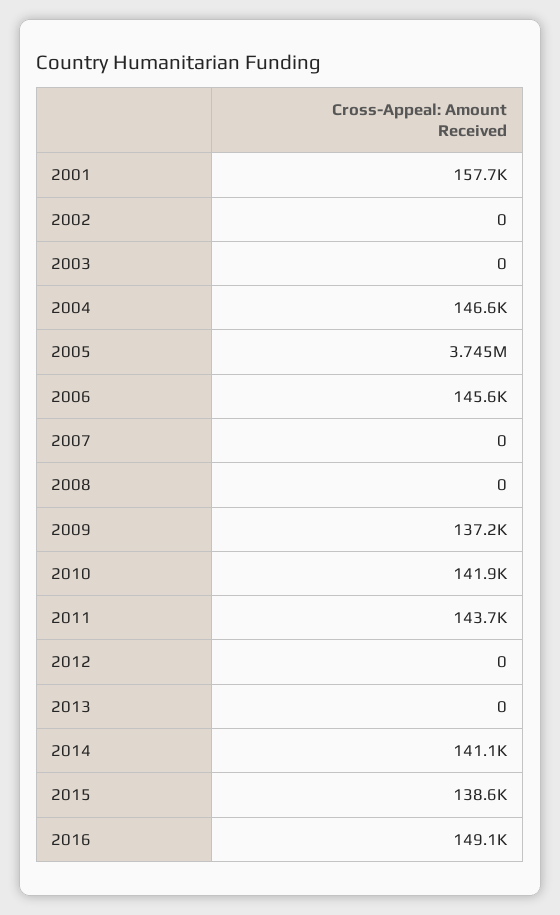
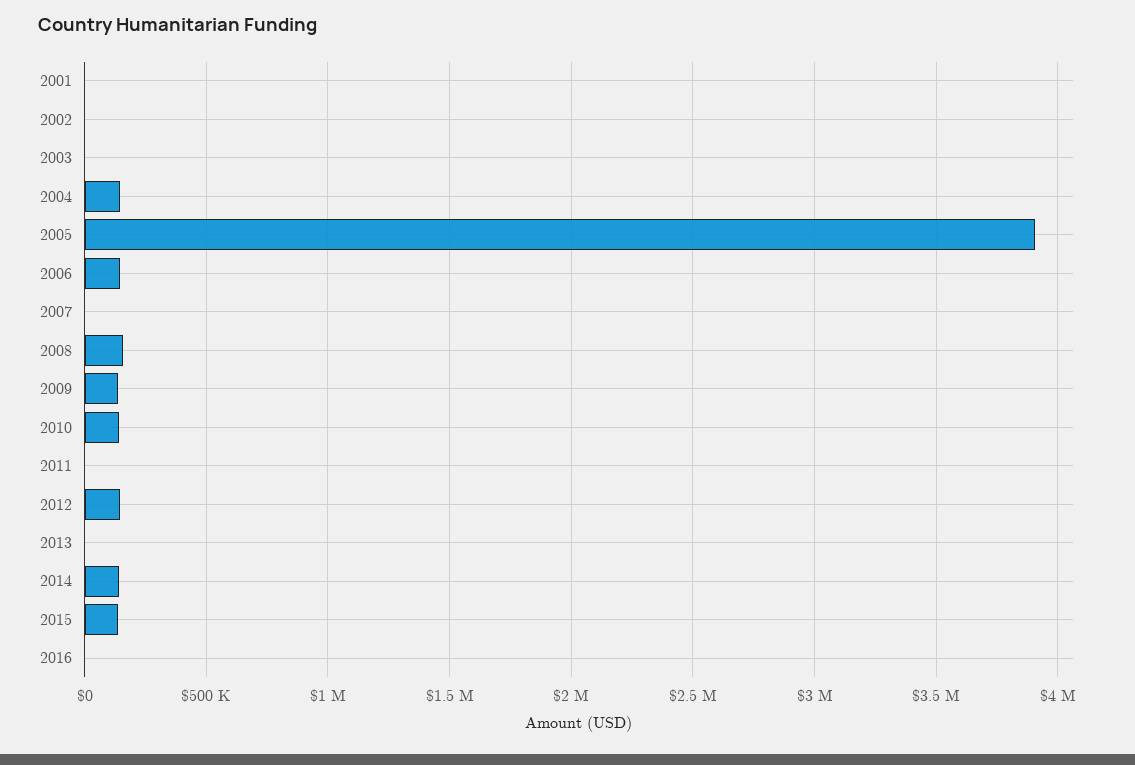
2001: 157700 -> 0
2005: 3745000 -> 3900000
2008: 0 -> 150000
2011: 143700 -> 0
2012: 0 -> 150000
2016: 149100 -> 0

